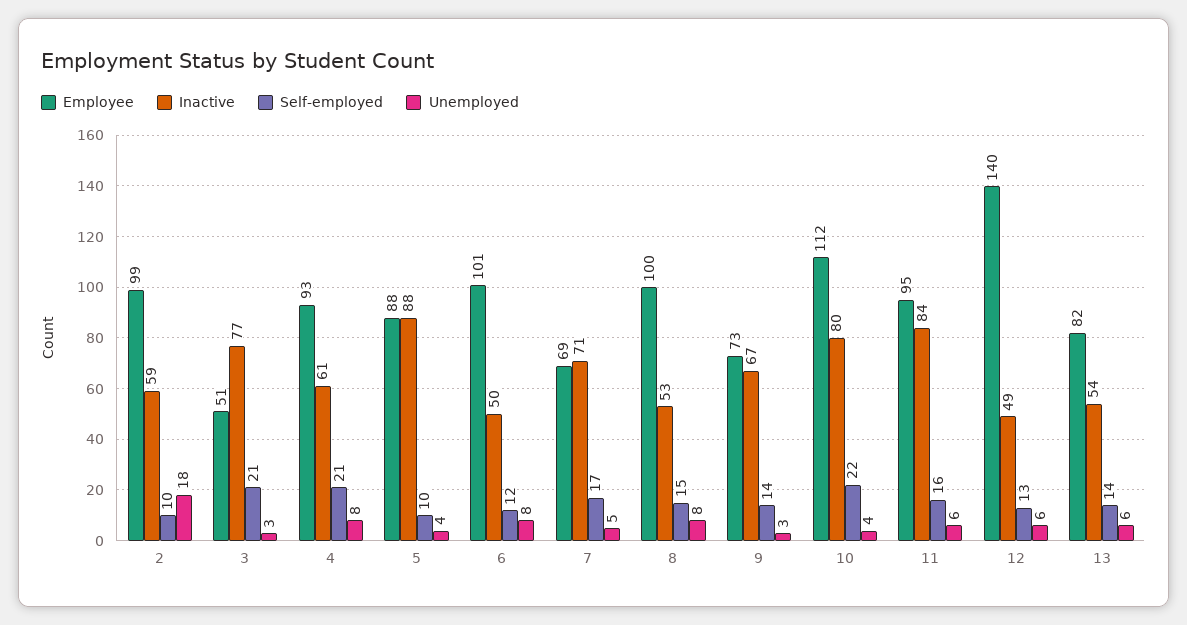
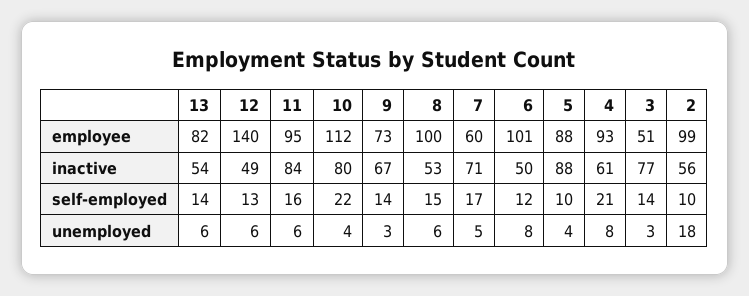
Inactive, 2: 59 -> 56
Self-employed, 3: 21 -> 14
Employee, 7: 69 -> 60
Unemployed, 8: 8 -> 6

